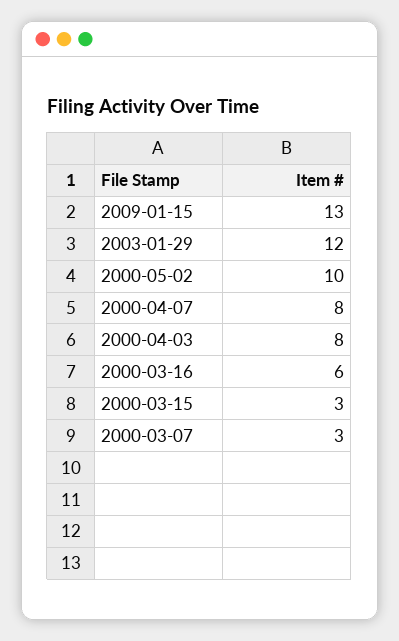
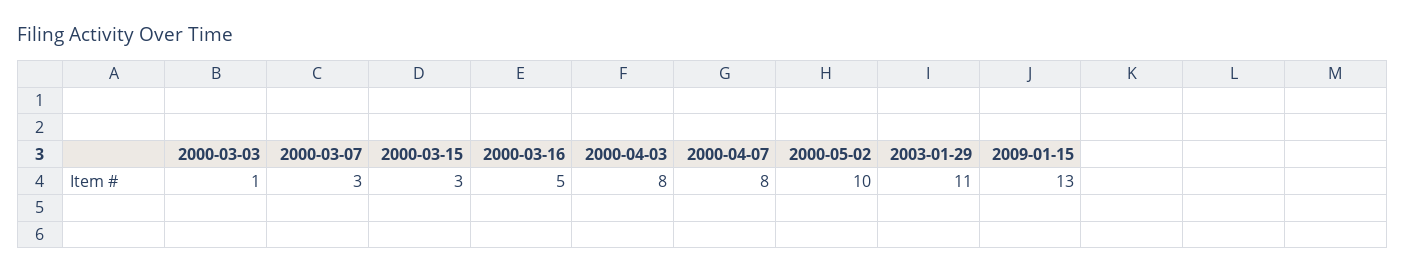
2003-01-29: 12 -> 11
2000-03-16: 6 -> 5
2000-03-03: none -> 1

